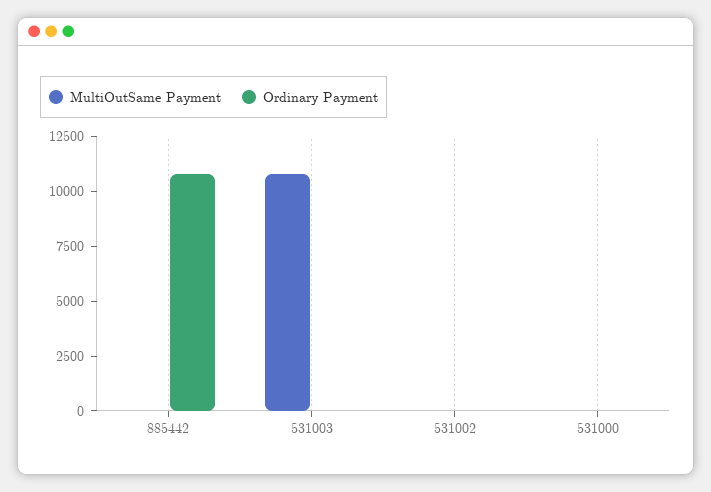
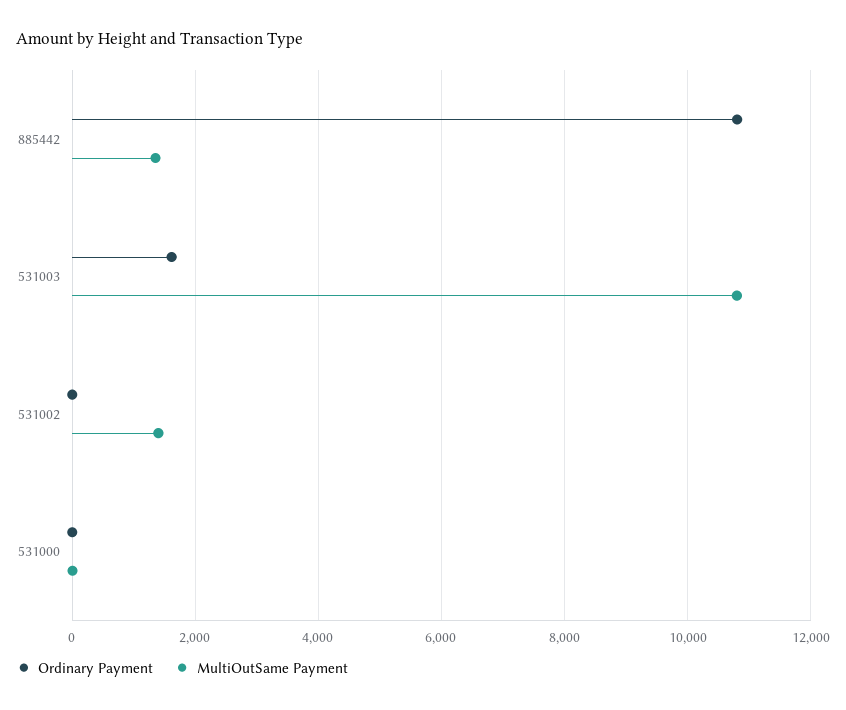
MultiOutSame Payment, 885442: 0 -> 1400
Ordinary Payment, 531003: 0 -> 1600
MultiOutSame Payment, 531002: 0 -> 1400

